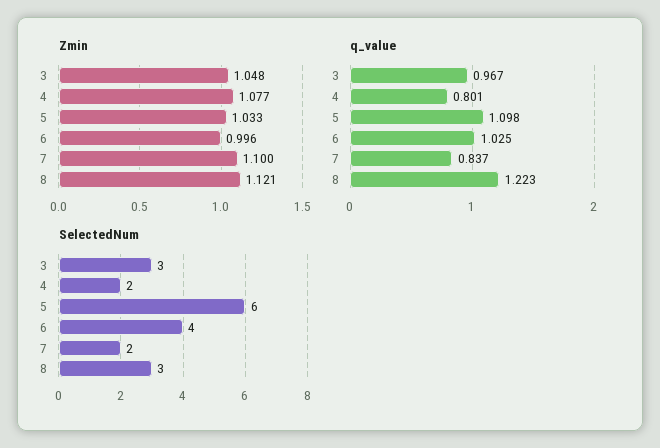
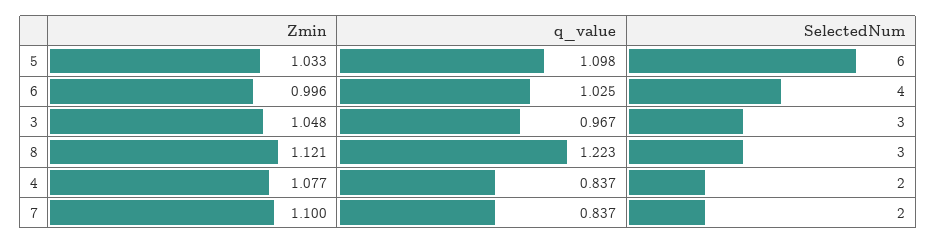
q_value, 4: 0.801 -> 0.837

